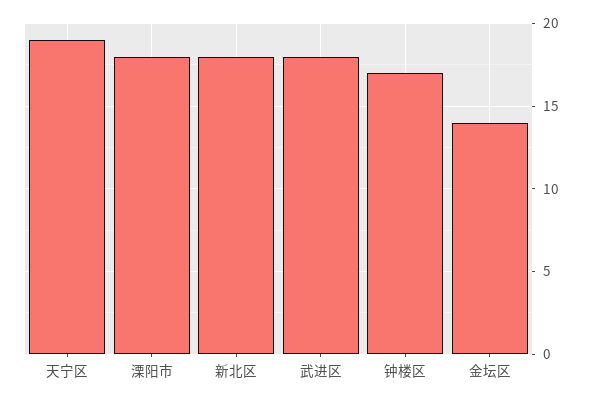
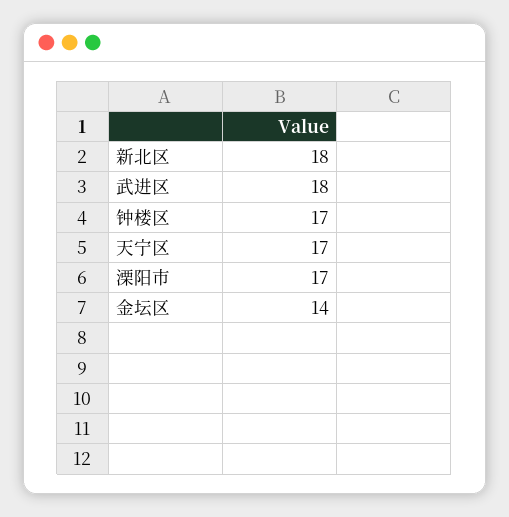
天宁区: 19 -> 17
溧阳市: 18 -> 17

